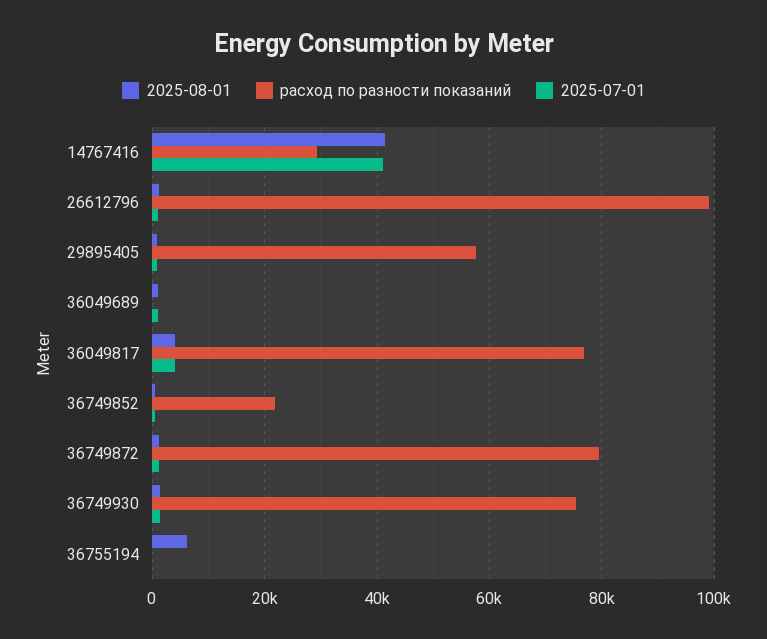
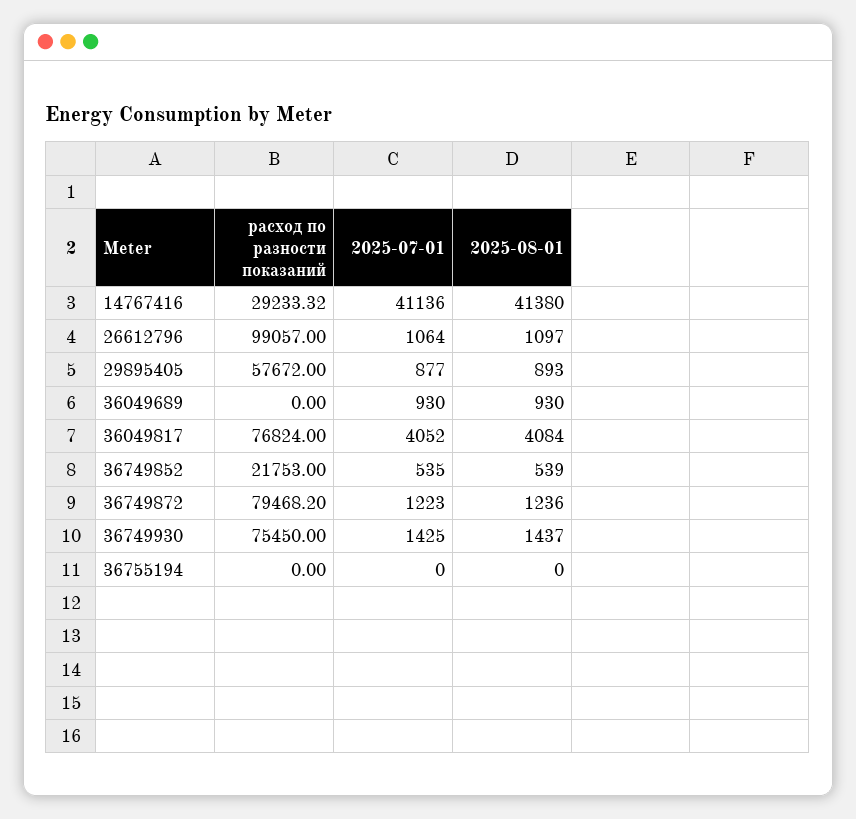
2025-08-01, 36755194: 6000 -> 0

